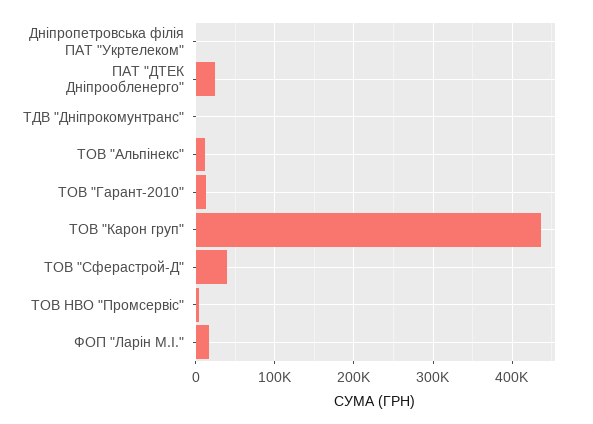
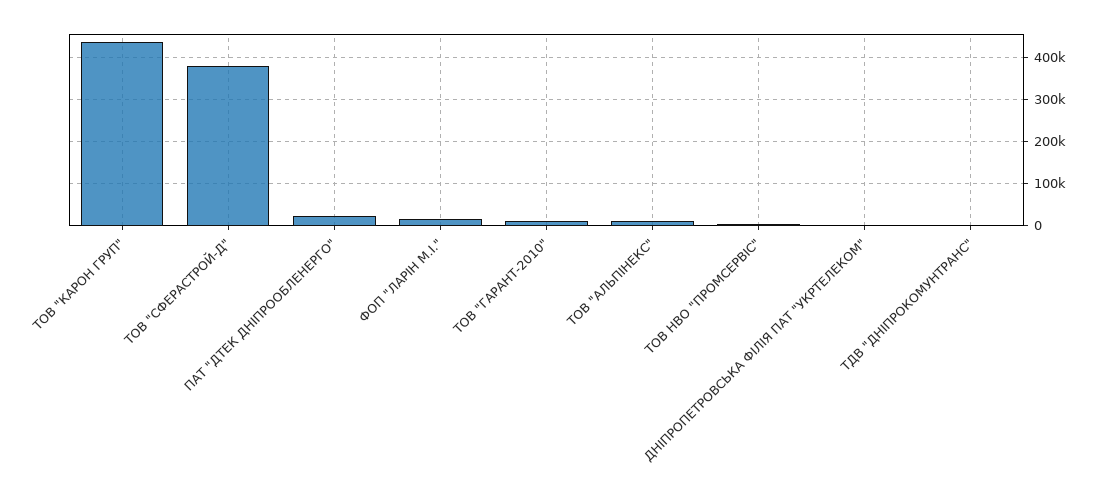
ТОВ "Сферастрой-Д": 40000 -> 380000

